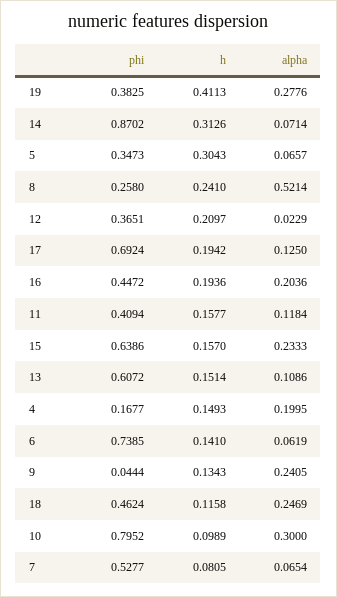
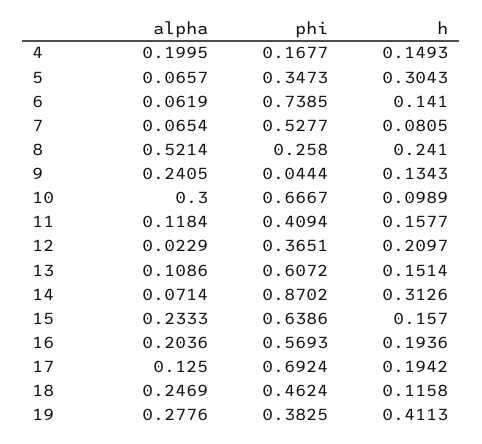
phi, 16: 0.4472 -> 0.5693
phi, 10: 0.7952 -> 0.6667

